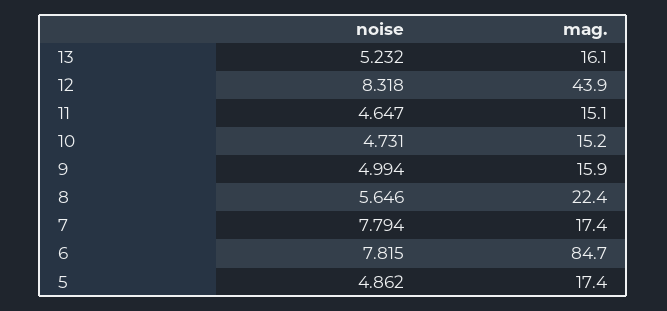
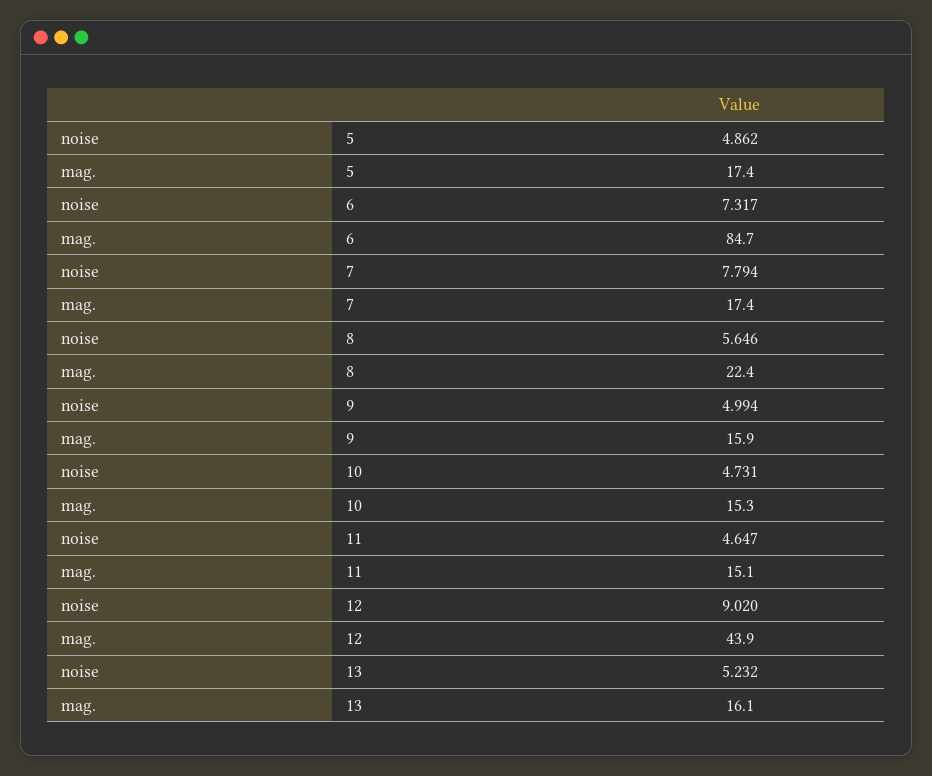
noise, 12: 8.318 -> 9.02
mag., 10: 15.2 -> 15.3
noise, 6: 7.815 -> 7.317

